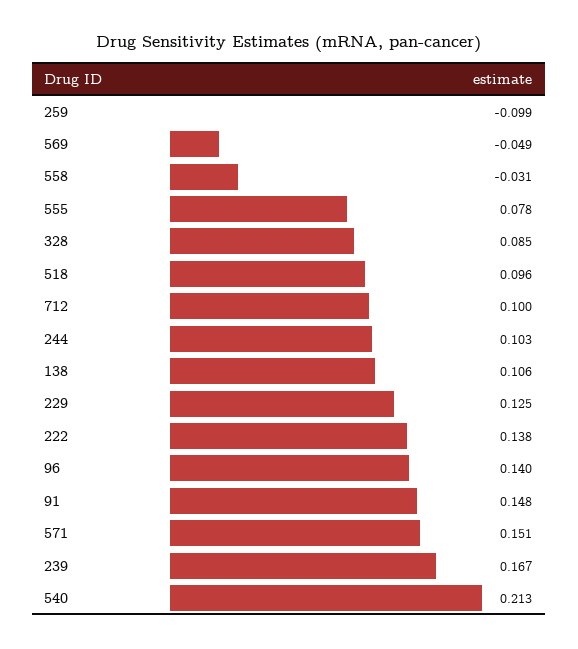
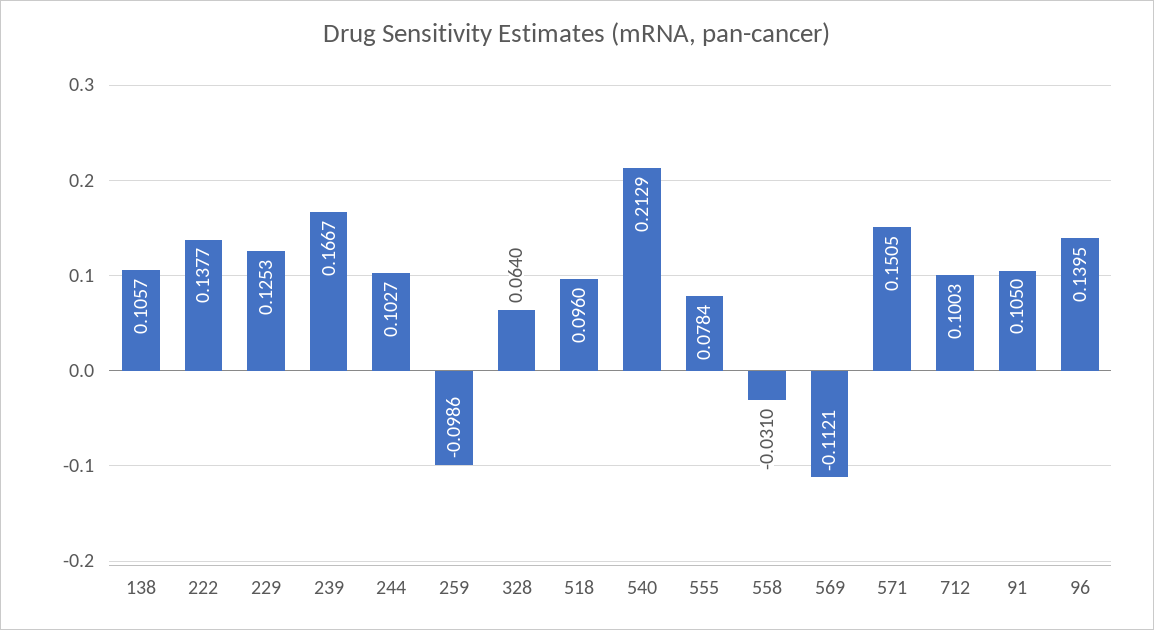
569: -0.049 -> -0.1121
328: 0.085 -> 0.064
91: 0.148 -> 0.105

